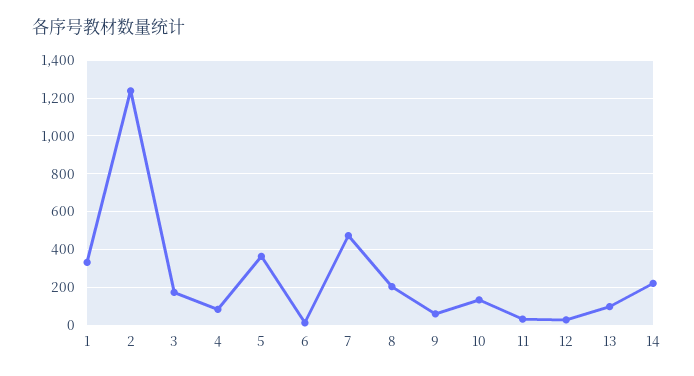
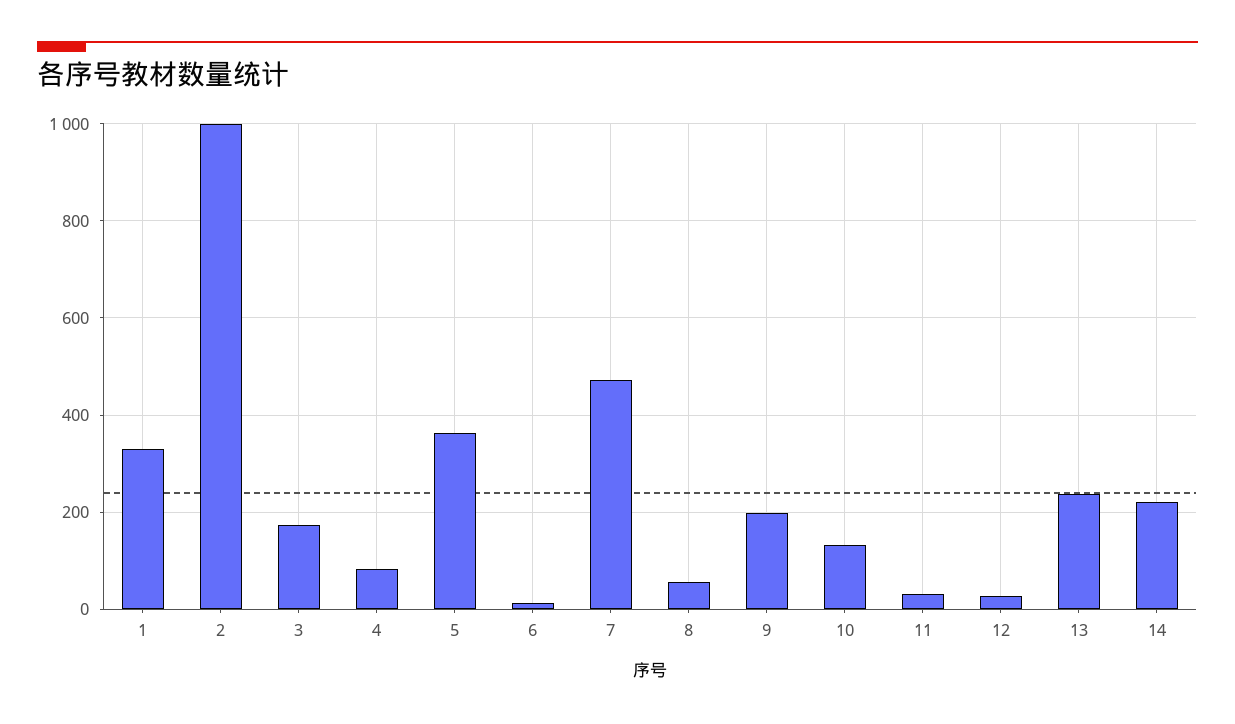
2: 1250 -> 1000
8: 200 -> 60
9: 50 -> 200
13: 100 -> 240

